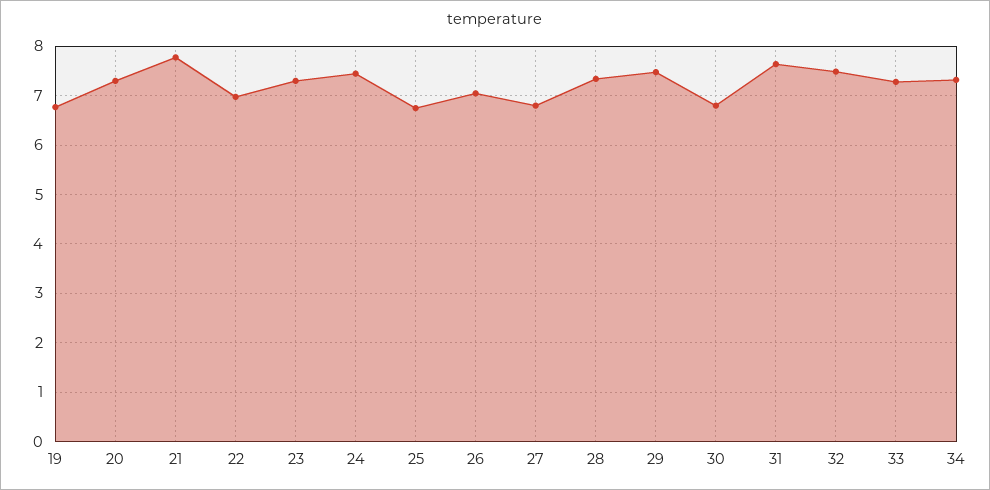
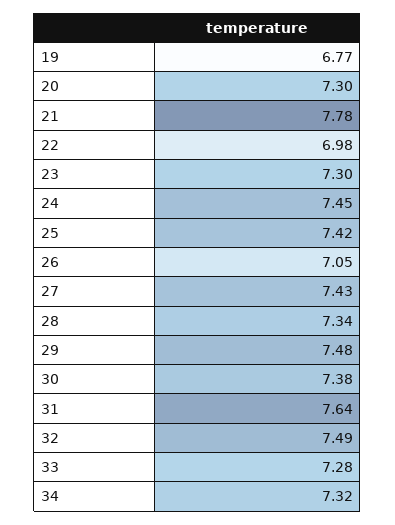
25: 6.8 -> 7.42
27: 6.8 -> 7.43
30: 6.8 -> 7.38

